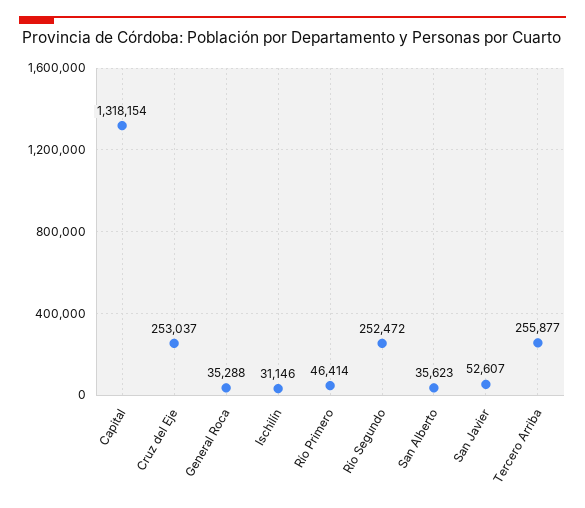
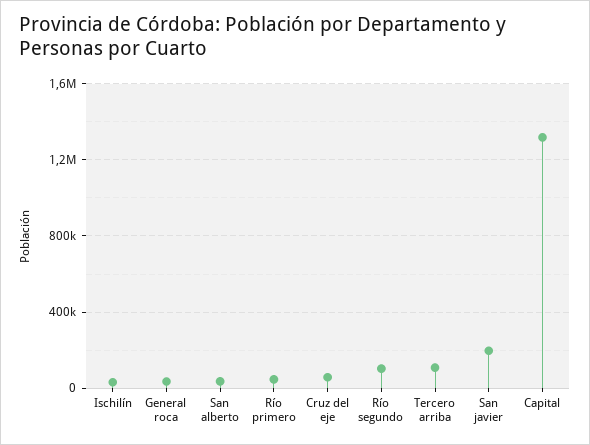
Cruz del Eje: 253037 -> 50000
Río Segundo: 252472 -> 100000
San Javier: 52607 -> 200000
Tercero Arriba: 255877 -> 100000

